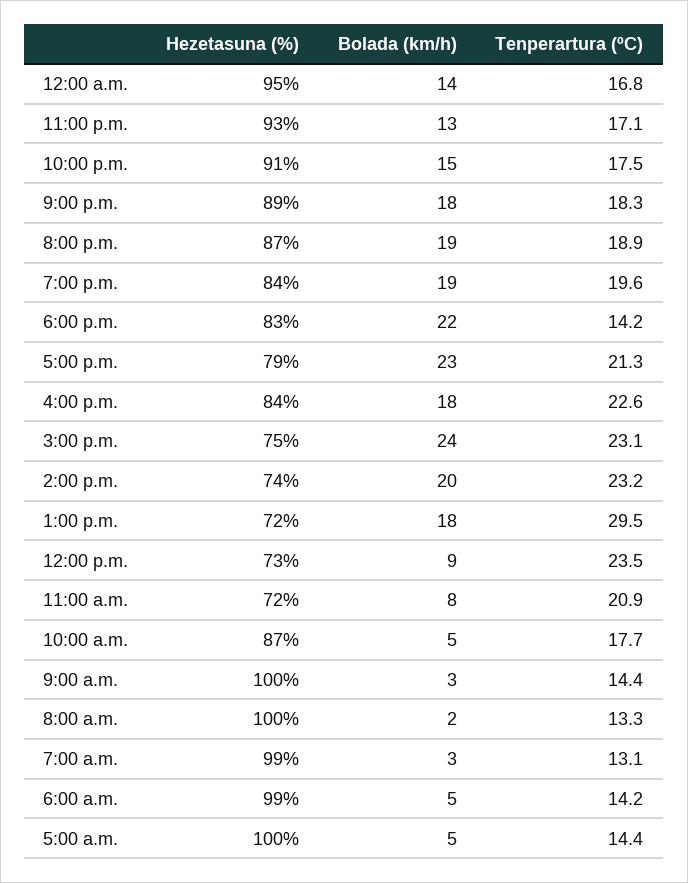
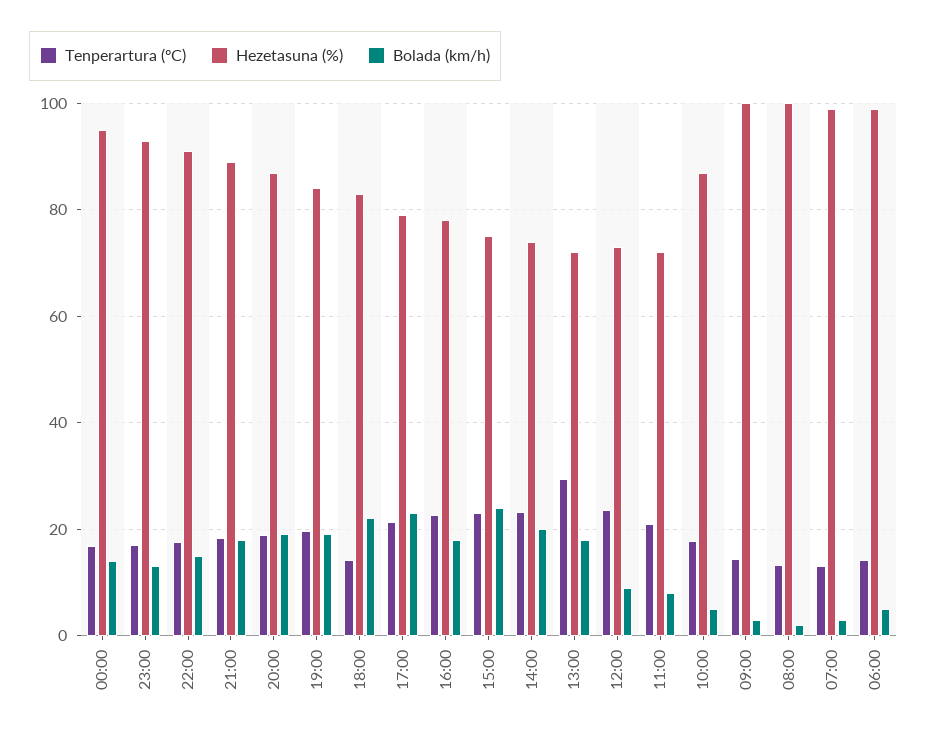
Hezetasuna (%), 4:00 p.m.: 84 -> 78
Hezetasuna (%), 5:00 a.m.: 100 -> none
Bolada (km/h), 5:00 a.m.: 5 -> none
Tenperartura (ºC), 5:00 a.m.: 14.4 -> none

